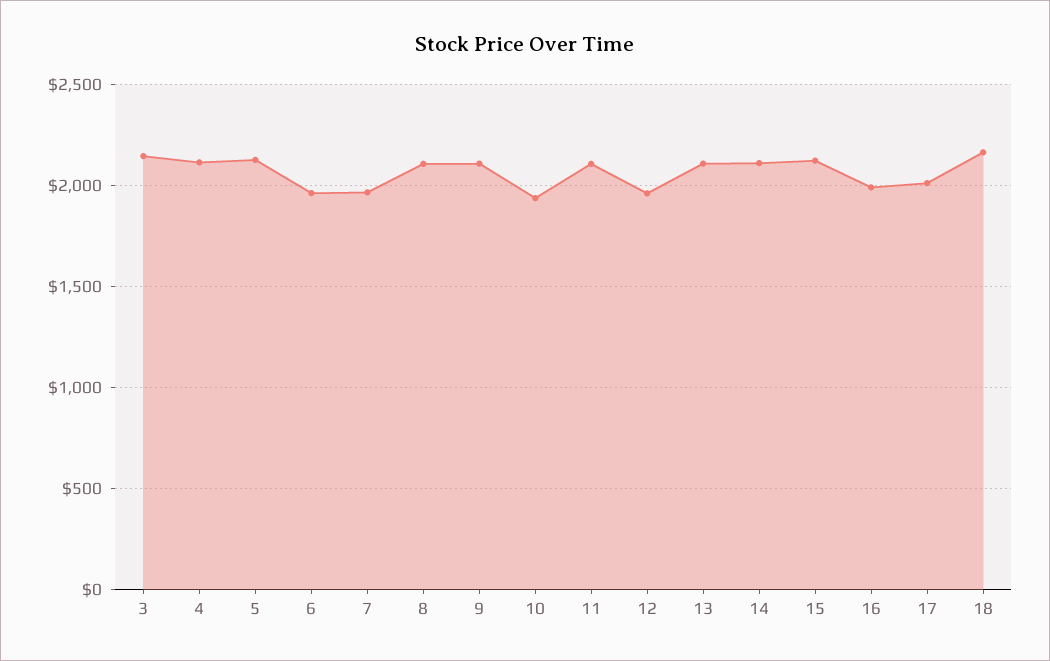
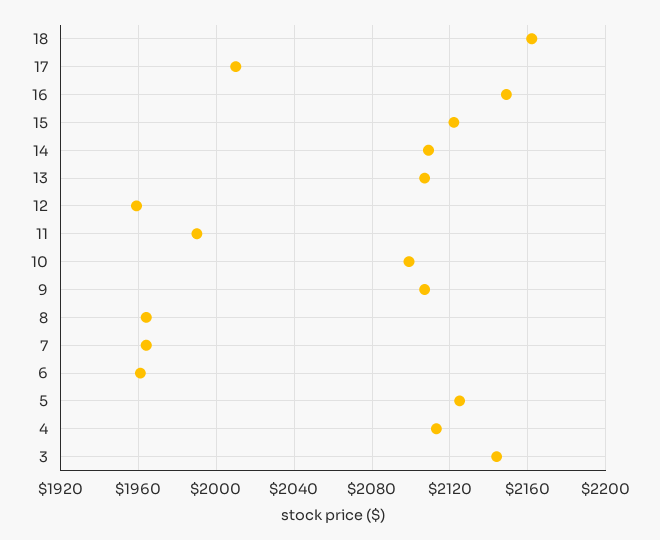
8: 2100 -> 1965
10: 1950 -> 2100
11: 2100 -> 1990
16: 2000 -> 2150

